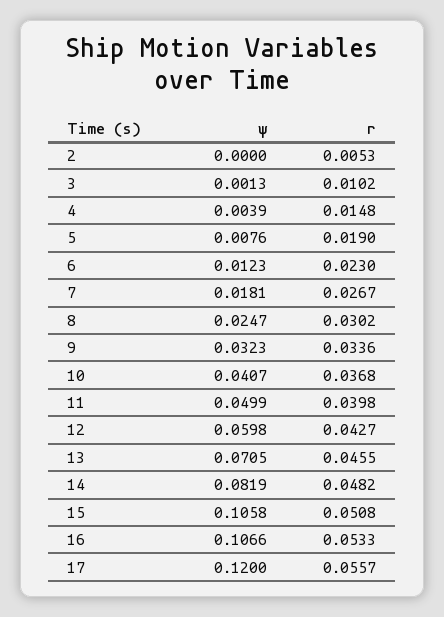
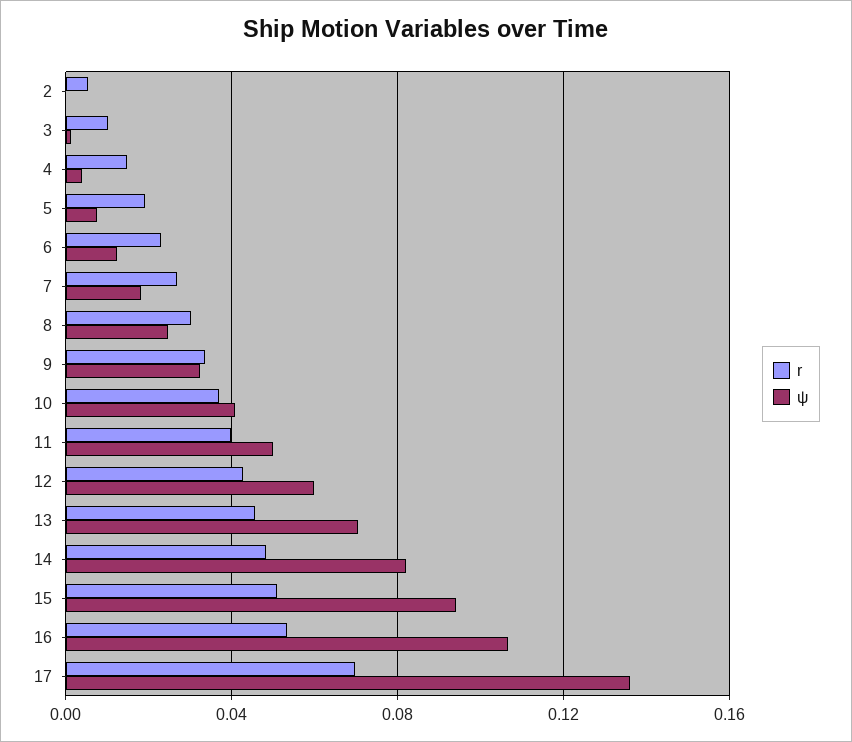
ψ, 15: 0.1058 -> 0.095
ψ, 17: 0.12 -> 0.135
r, 17: 0.0557 -> 0.07

